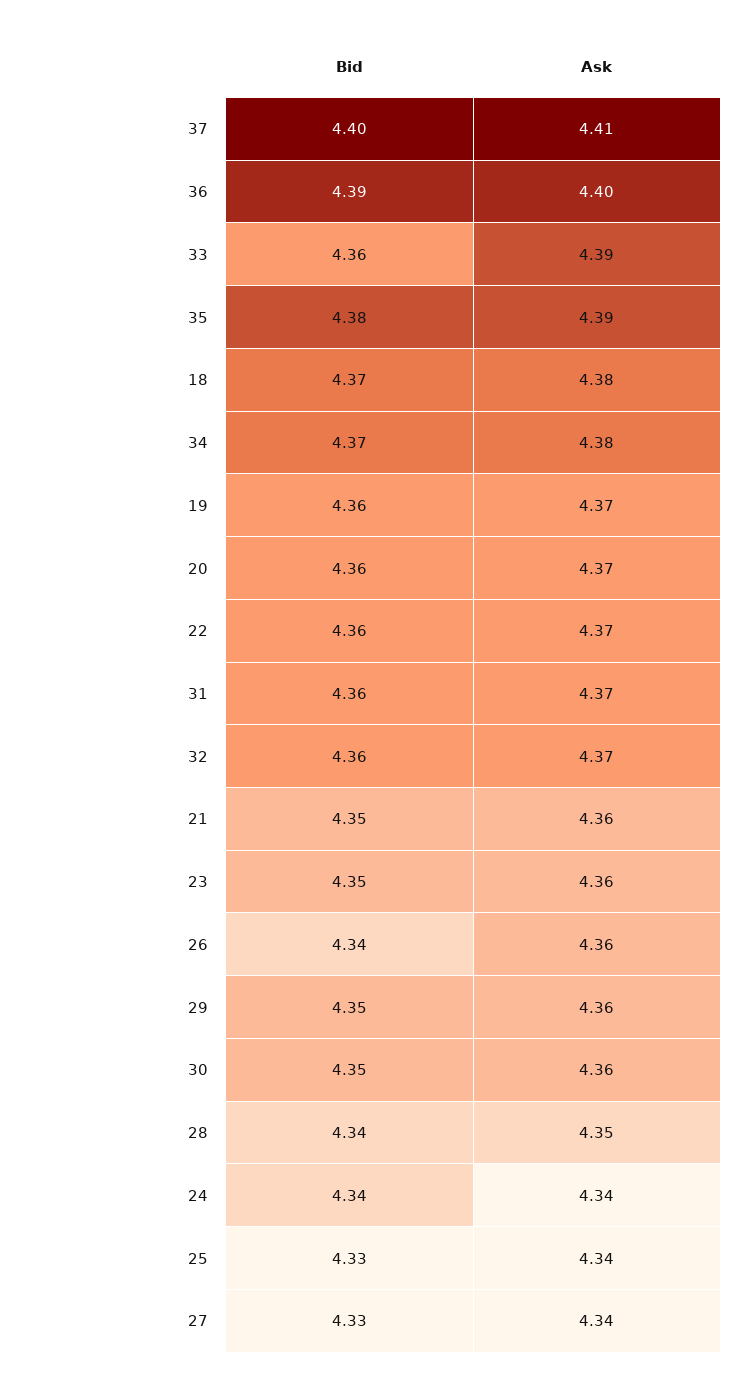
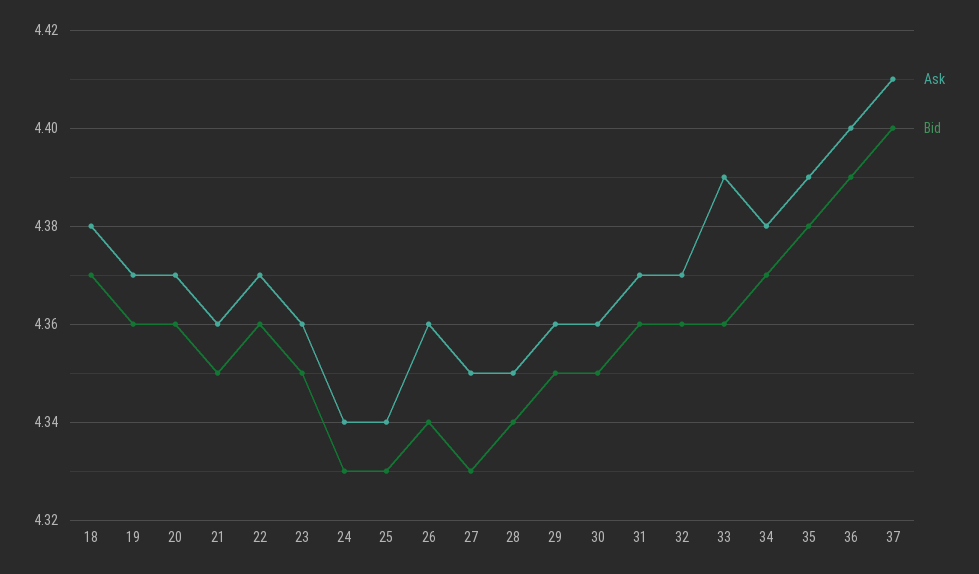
Bid, 24: 4.34 -> 4.33
Ask, 27: 4.34 -> 4.35

